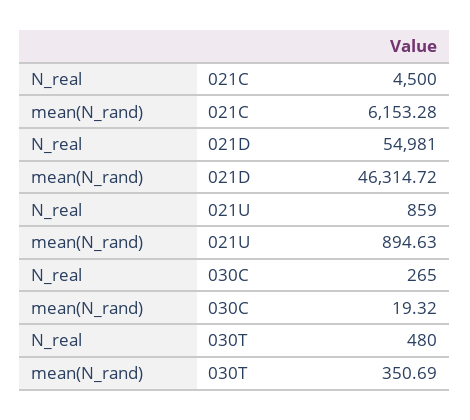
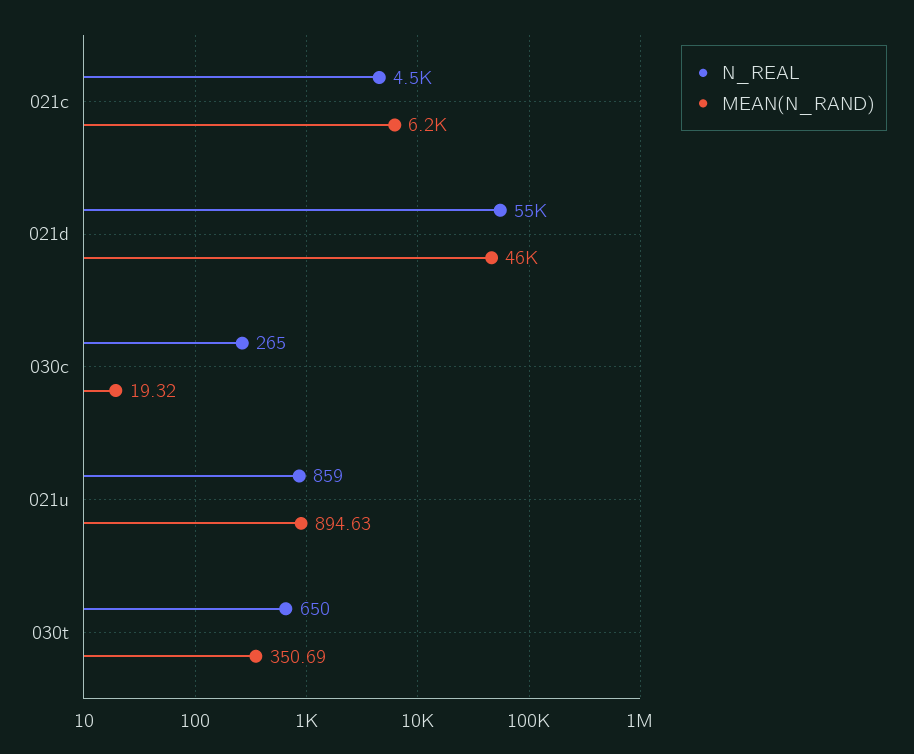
N_real, 030T: 480 -> 650

